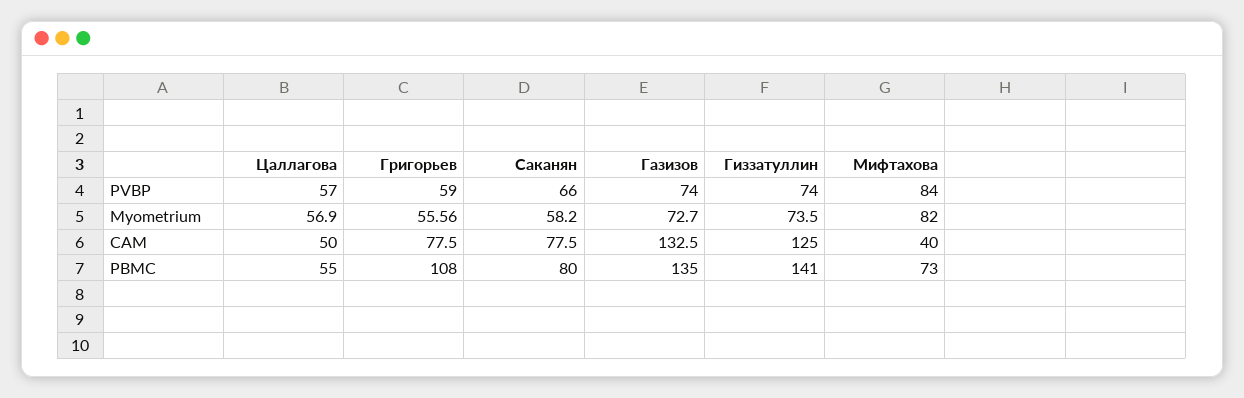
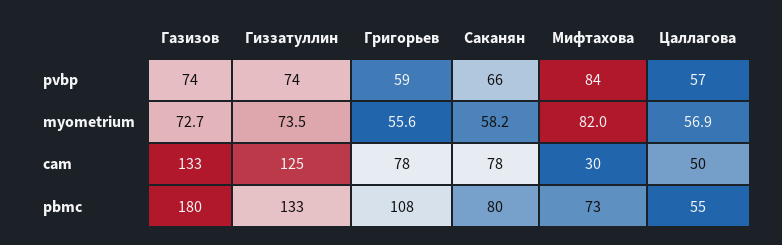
Мифтахова, CAM: 40 -> 30
Газизов, PBMC: 135 -> 180
Гиззатуллин, PBMC: 141 -> 133

